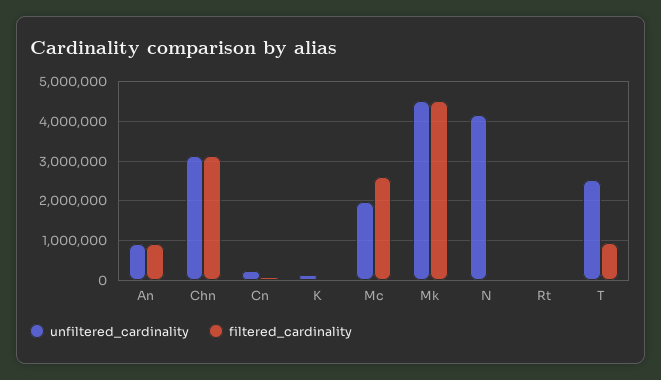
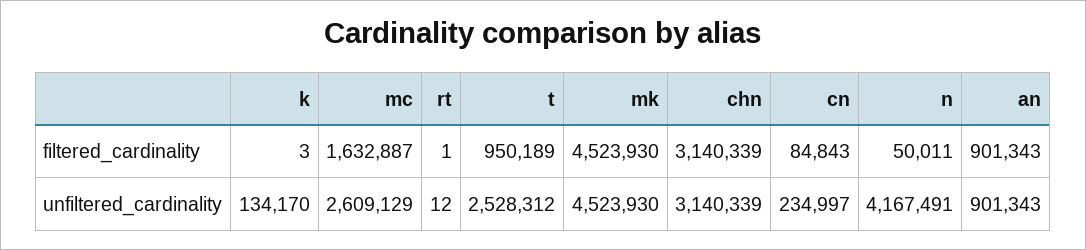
unfiltered_cardinality, Mc: 2000000 -> 2609129
filtered_cardinality, Mc: 2600000 -> 1632887

